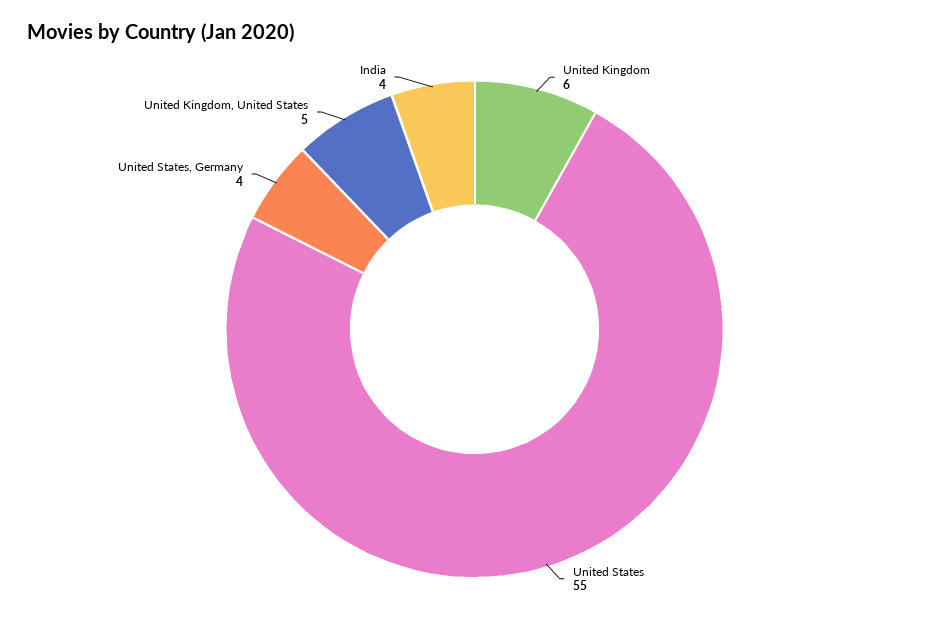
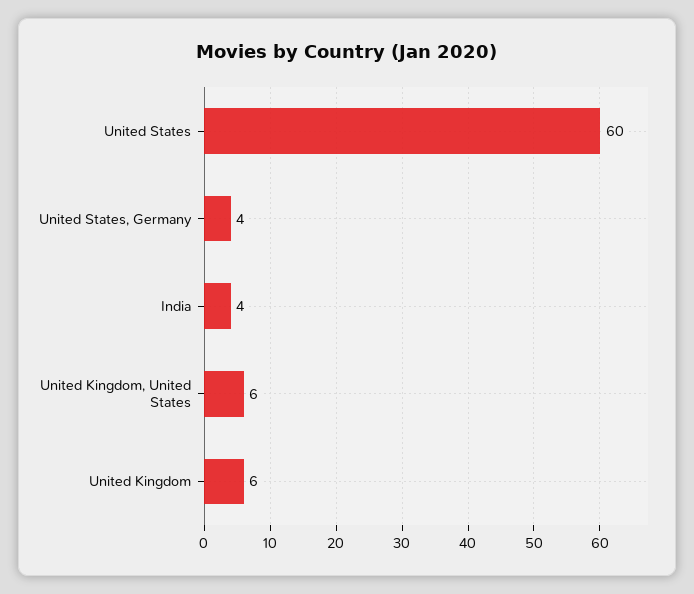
United States: 55 -> 60
United Kingdom, United States: 5 -> 6

